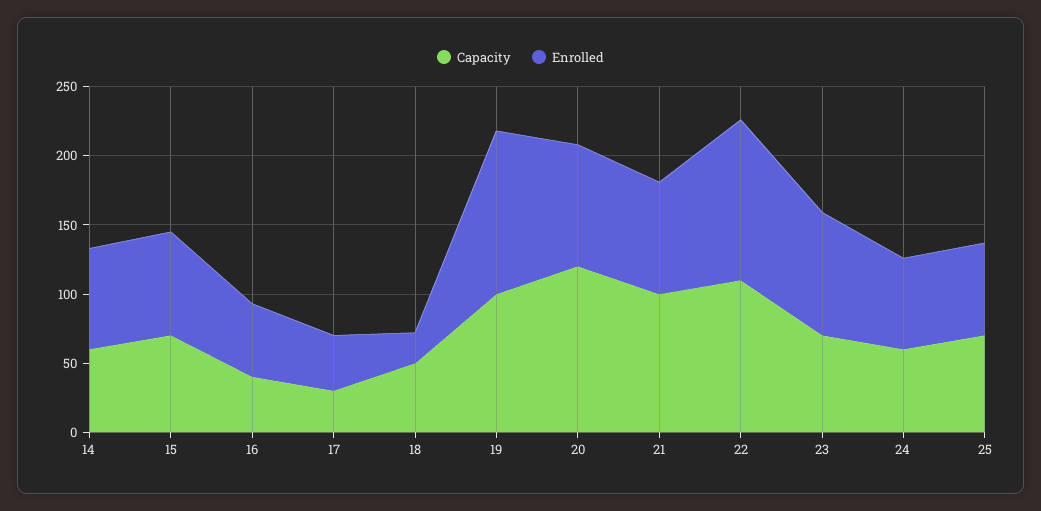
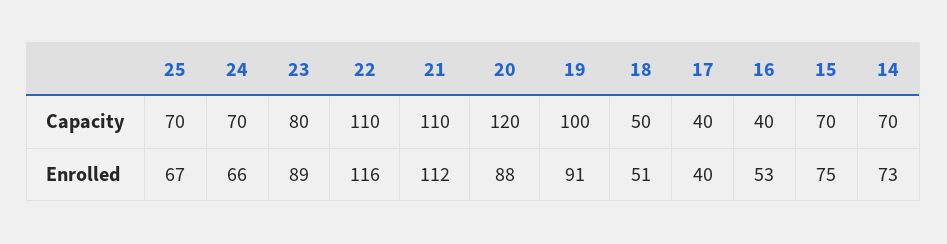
Capacity, 14: 60 -> 70
Capacity, 17: 30 -> 40
Enrolled, 18: 20 -> 51
Enrolled, 19: 120 -> 91
Capacity, 21: 100 -> 110
Enrolled, 21: 80 -> 112
Capacity, 23: 70 -> 80
Capacity, 24: 60 -> 70

